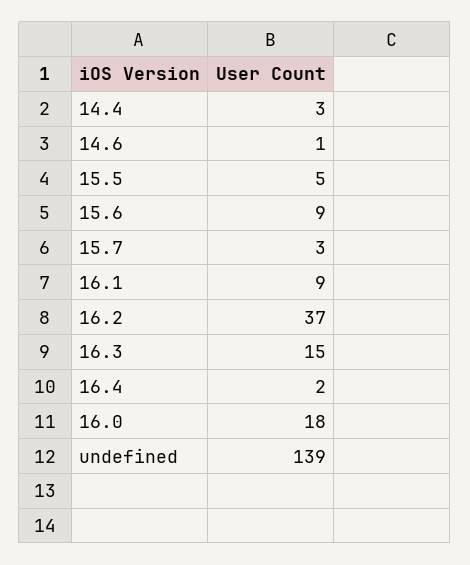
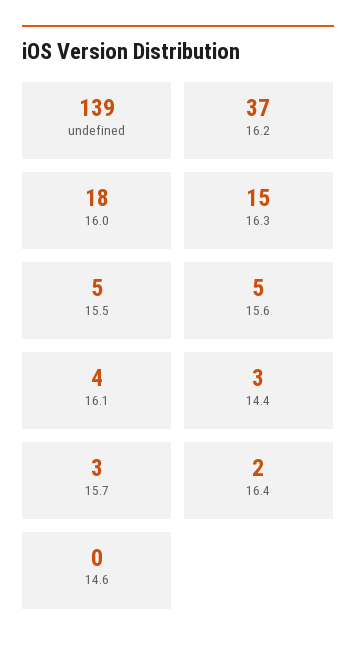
14.6: 1 -> 0
15.6: 9 -> 5
16.1: 9 -> 4

